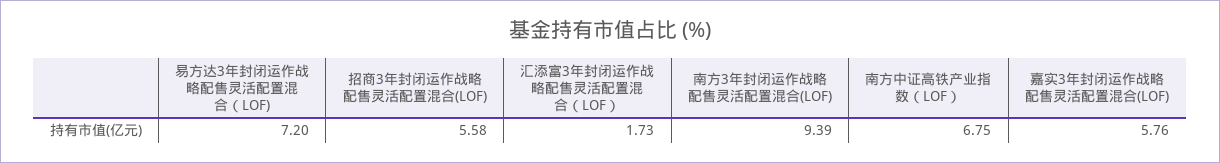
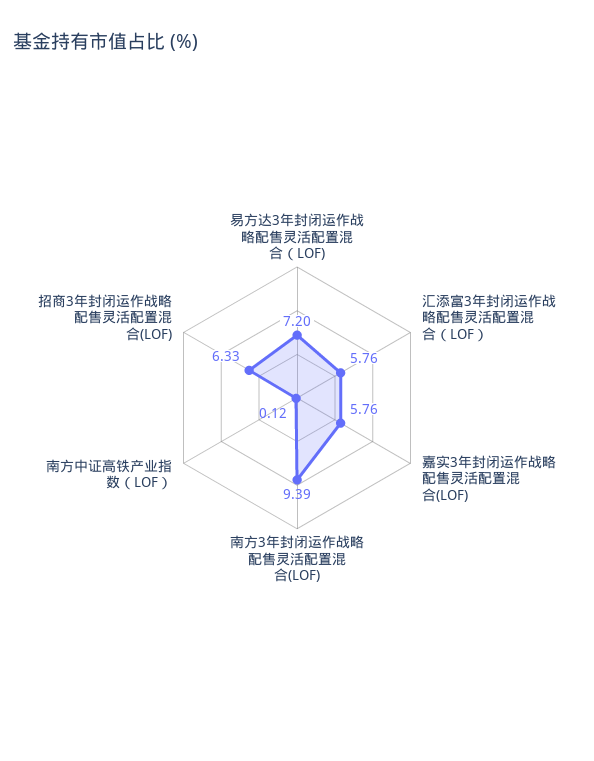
招商3年封闭运作战略配售灵活配置混合(LOF): 5.58 -> 6.33
汇添富3年封闭运作战略配售灵活配置混合（LOF）: 1.73 -> 5.76
南方中证高铁产业指数（LOF）: 6.75 -> 0.12

